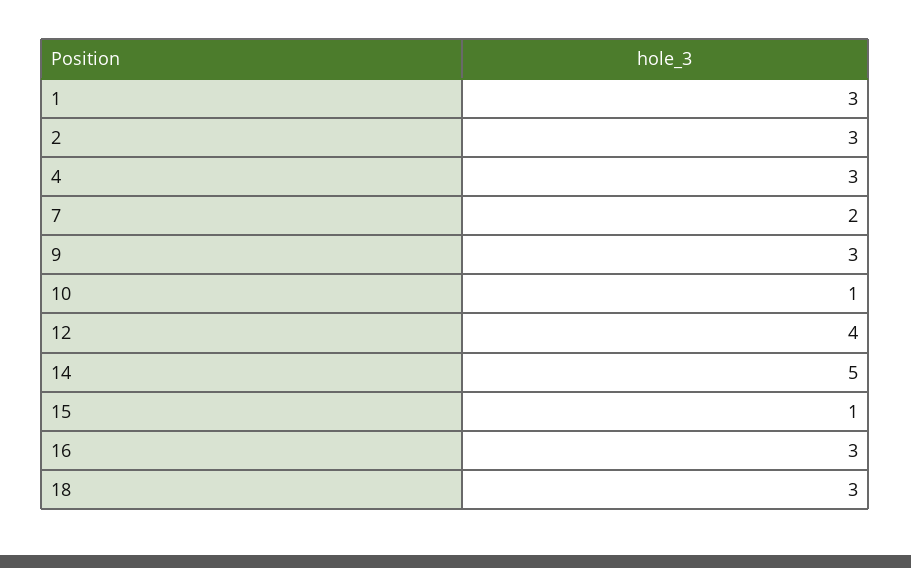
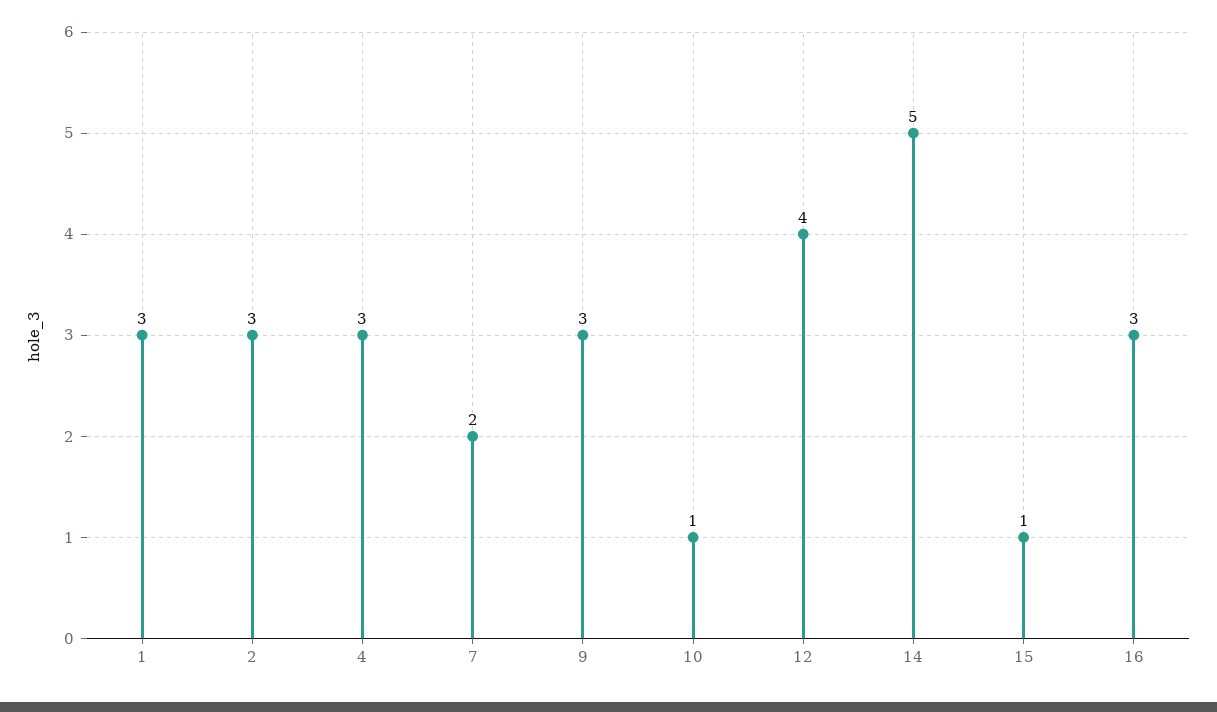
18: 3 -> none

